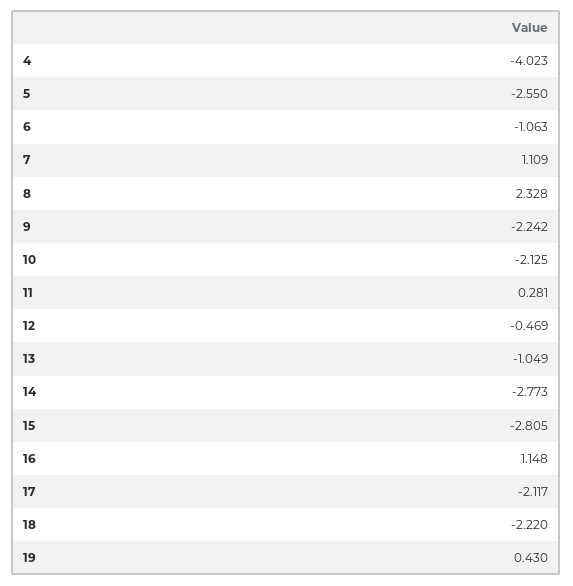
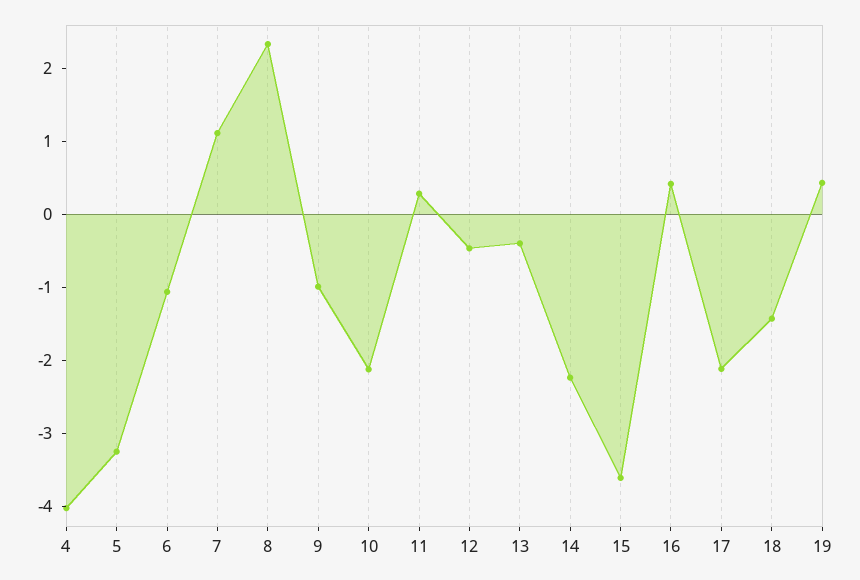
5: -2.55 -> -3.2
9: -2.242 -> -1
13: -1.049 -> -0.4
14: -2.773 -> -2.2
15: -2.805 -> -3.6
16: 1.148 -> 0.4
18: -2.22 -> -1.4

